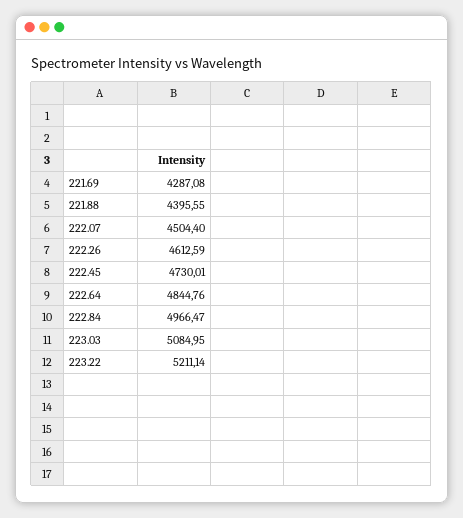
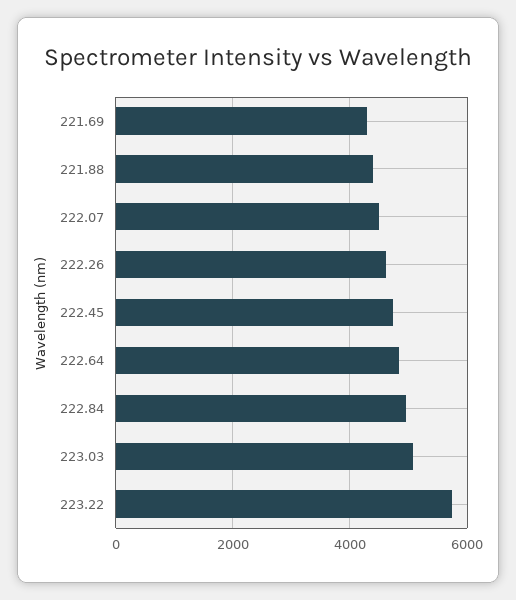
223.22: 5211.14 -> 5800

